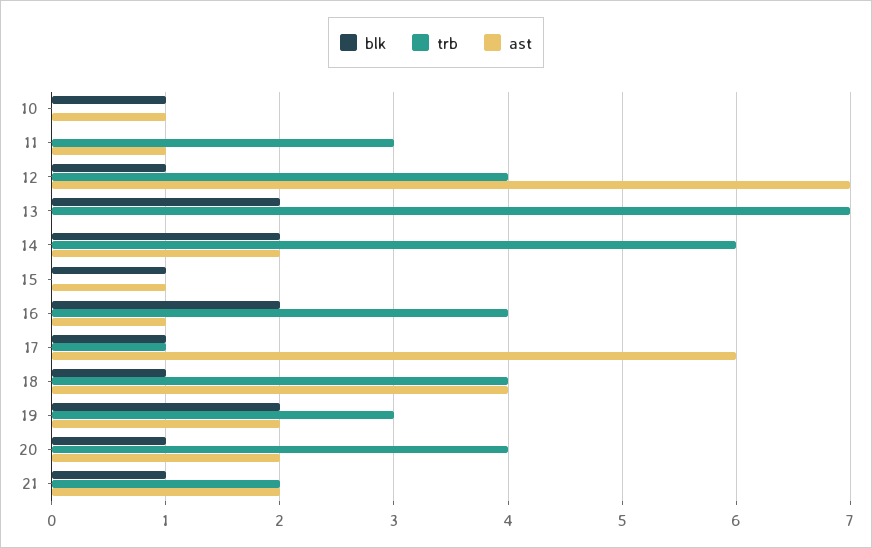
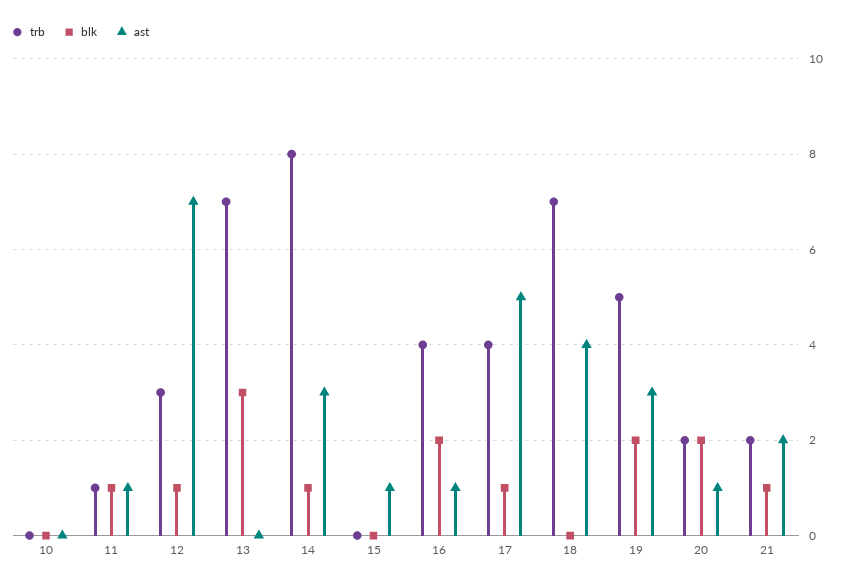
blk, 10: 1 -> 0
ast, 10: 1 -> 0
blk, 11: 0 -> 1
trb, 11: 3 -> 1
trb, 12: 4 -> 3
blk, 13: 2 -> 3
blk, 14: 2 -> 1
trb, 14: 6 -> 8
ast, 14: 2 -> 3
blk, 15: 1 -> 0
trb, 17: 1 -> 4
ast, 17: 6 -> 5
blk, 18: 1 -> 0
trb, 18: 4 -> 7
trb, 19: 3 -> 5
ast, 19: 2 -> 3
blk, 20: 1 -> 2
trb, 20: 4 -> 2
ast, 20: 2 -> 1

